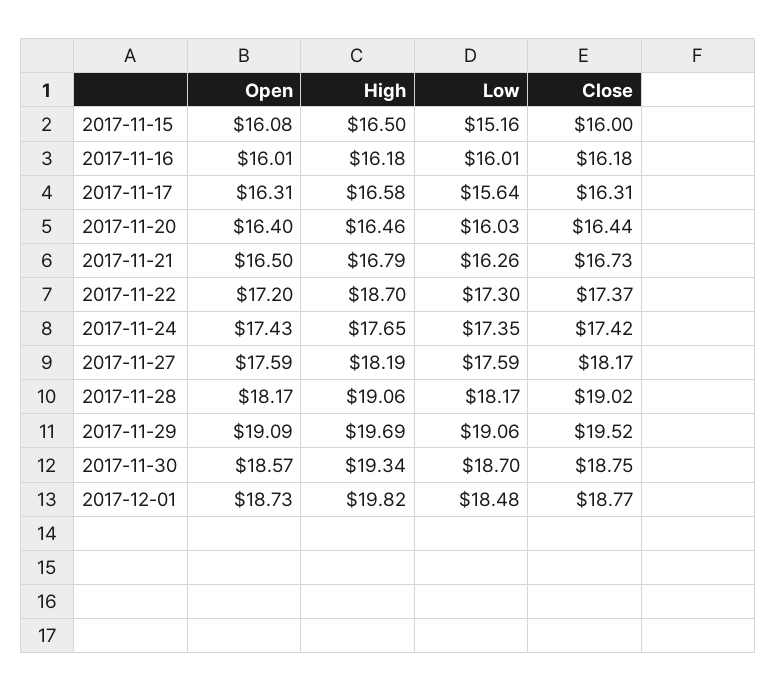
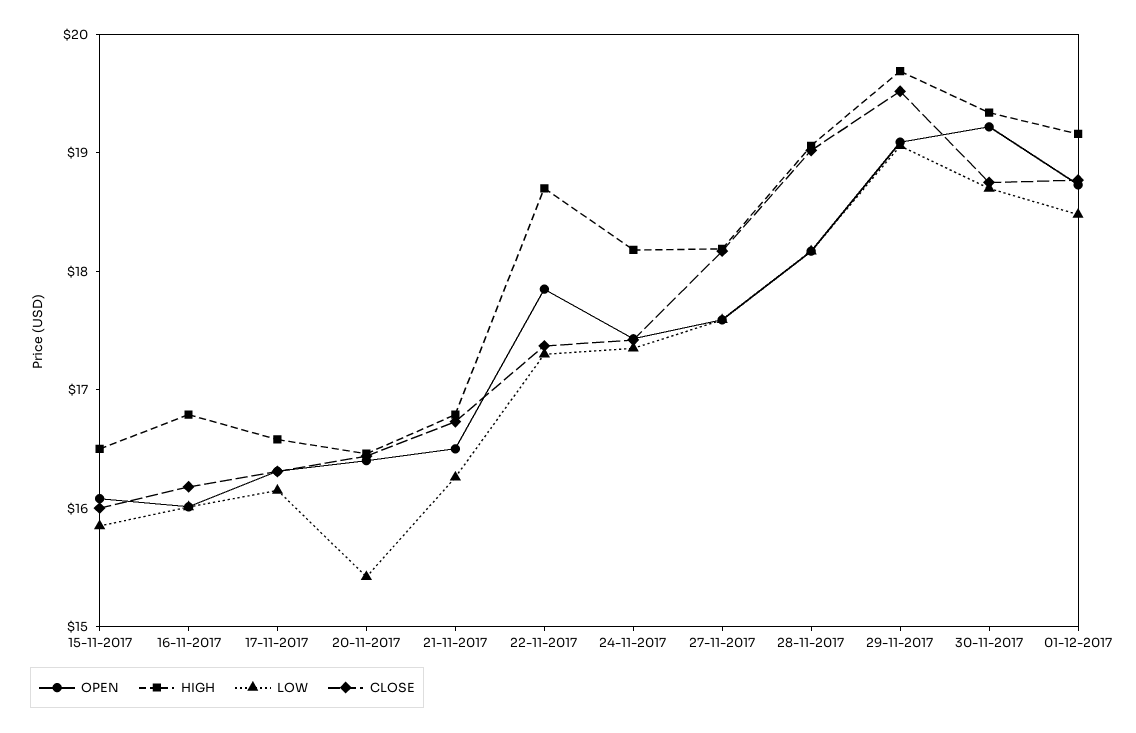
Low, 2017-11-15: 15.16 -> 15.8
High, 2017-11-16: 16.18 -> 16.8
Low, 2017-11-17: 15.64 -> 16.2
Low, 2017-11-20: 16.03 -> 15.4
Open, 2017-11-22: 17.2 -> 17.8
High, 2017-11-24: 17.65 -> 18.2
Open, 2017-11-30: 18.57 -> 19.2
High, 2017-12-01: 19.82 -> 19.2

